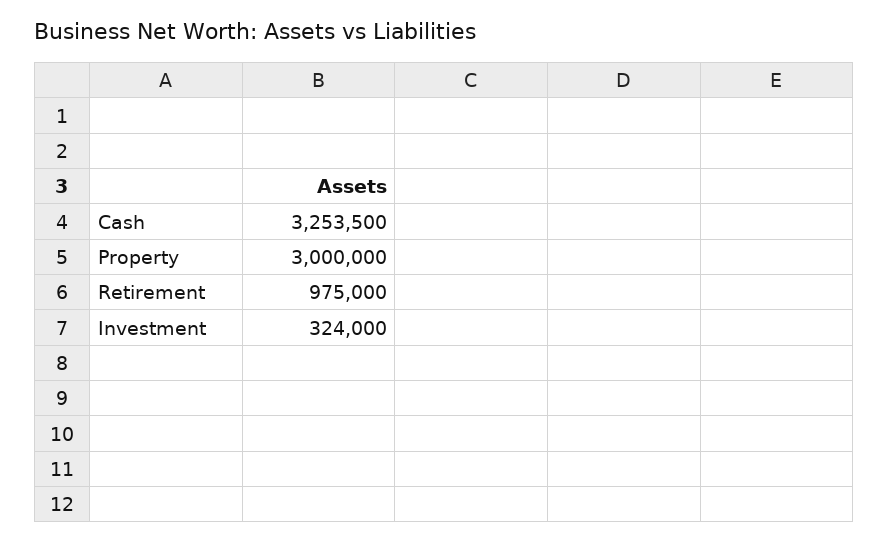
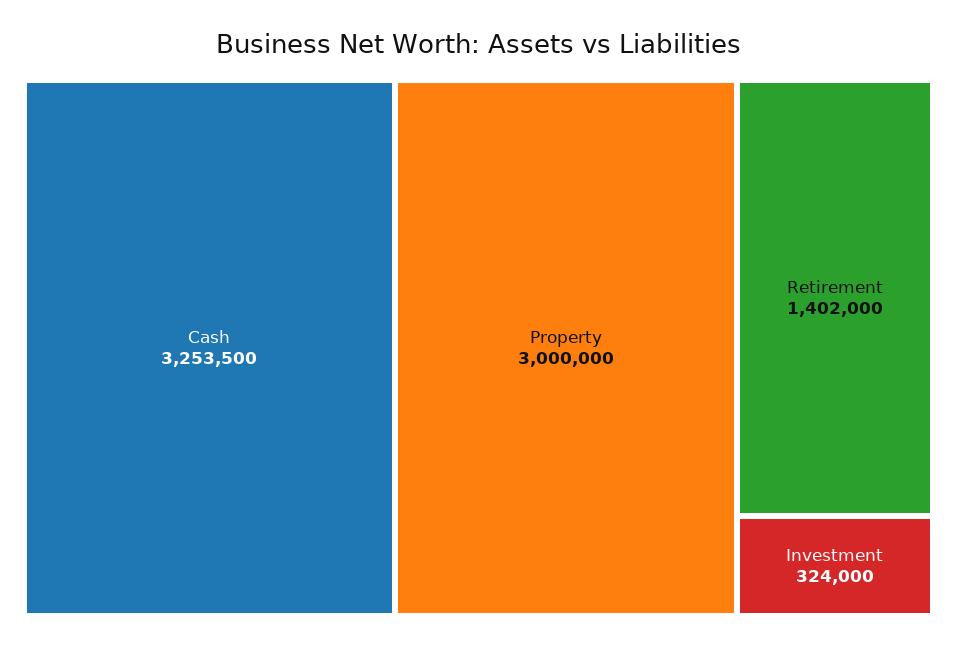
Retirement: 975000 -> 1402000

